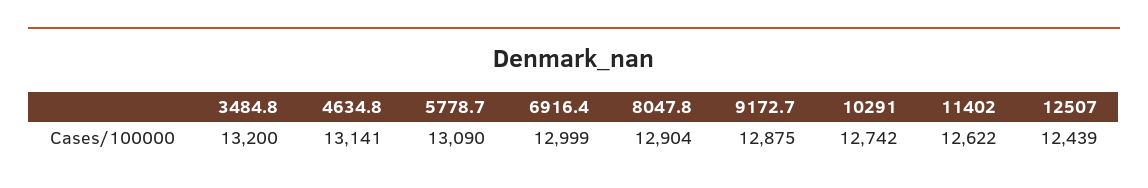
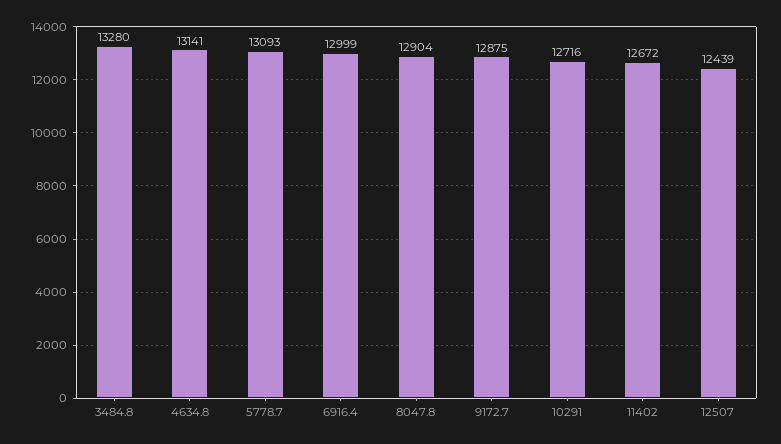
3484.8: 13200 -> 13280
5778.7: 13090 -> 13093
10291: 12742 -> 12716
11402: 12622 -> 12672

